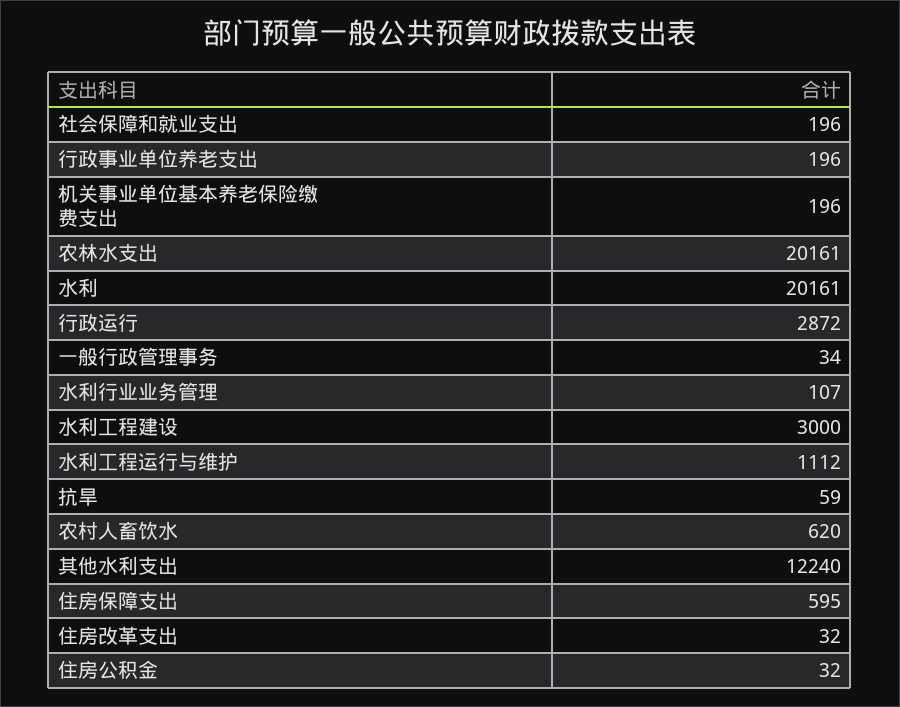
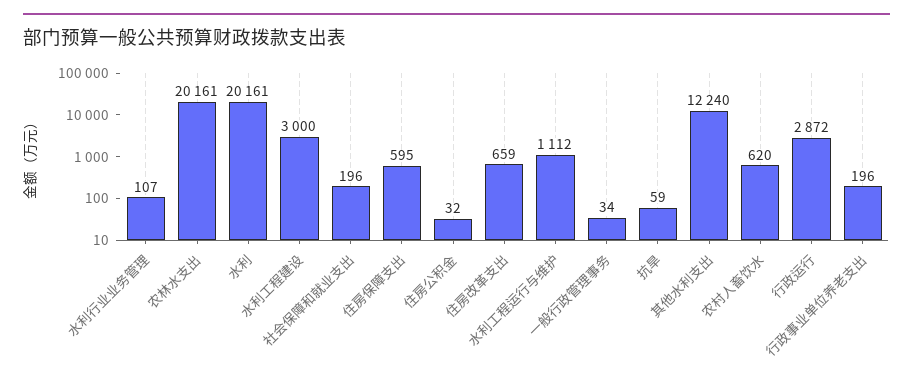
机关事业单位基本养老保险缴费支出: 196 -> none
住房改革支出: 32 -> 659

